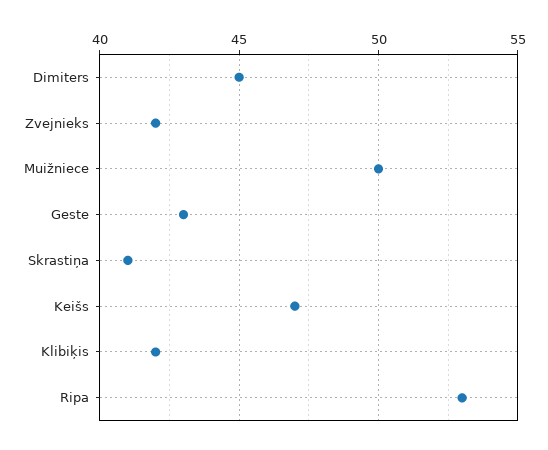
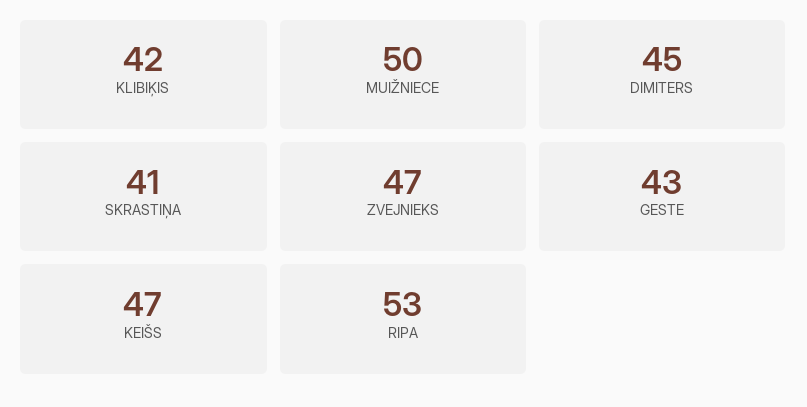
Zvejnieks: 42 -> 47

